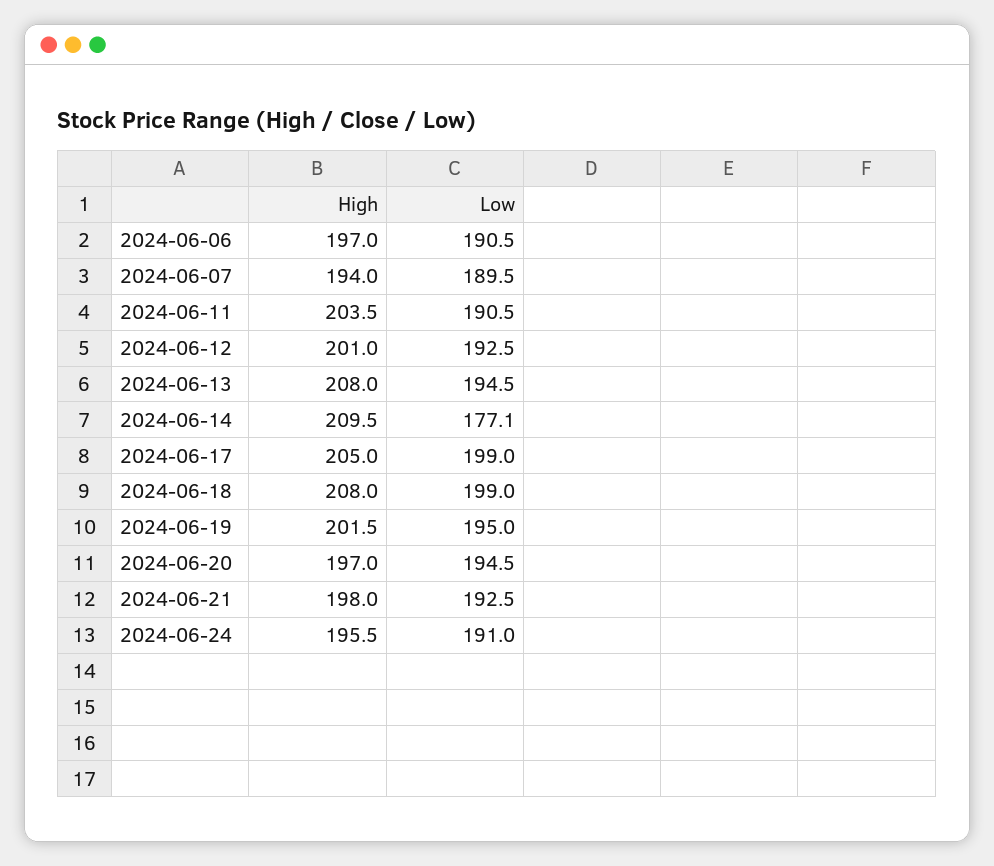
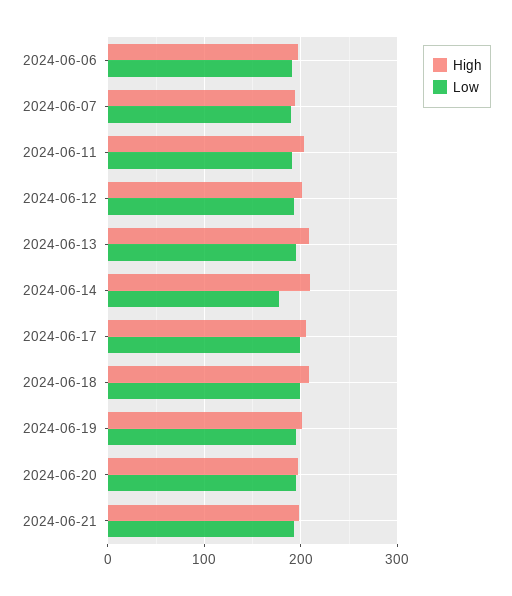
High, 2024-06-24: 195.5 -> none
Low, 2024-06-24: 191 -> none

